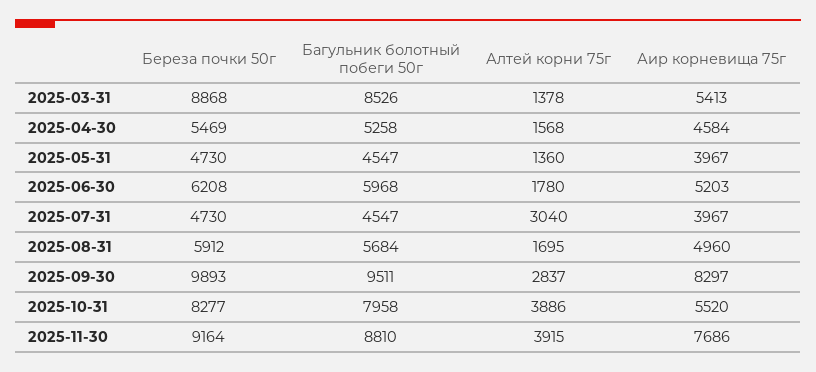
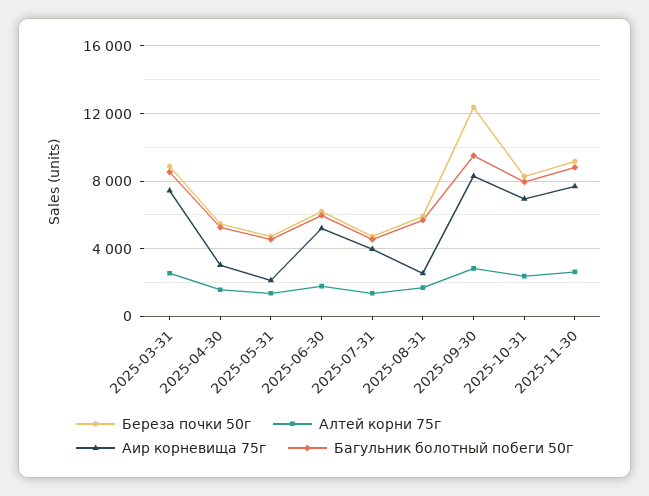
Алтей корни 75г, 2025-03-31: 1378 -> 2500
Аир корневища 75г, 2025-03-31: 5413 -> 7500
Аир корневища 75г, 2025-04-30: 4584 -> 3000
Аир корневища 75г, 2025-05-31: 3967 -> 2000
Алтей корни 75г, 2025-07-31: 3040 -> 1500
Аир корневища 75г, 2025-08-31: 4960 -> 2500
Береза почки 50г, 2025-09-30: 9893 -> 12500
Алтей корни 75г, 2025-10-31: 3886 -> 2500
Аир корневища 75г, 2025-10-31: 5520 -> 7000
Алтей корни 75г, 2025-11-30: 3915 -> 2500

